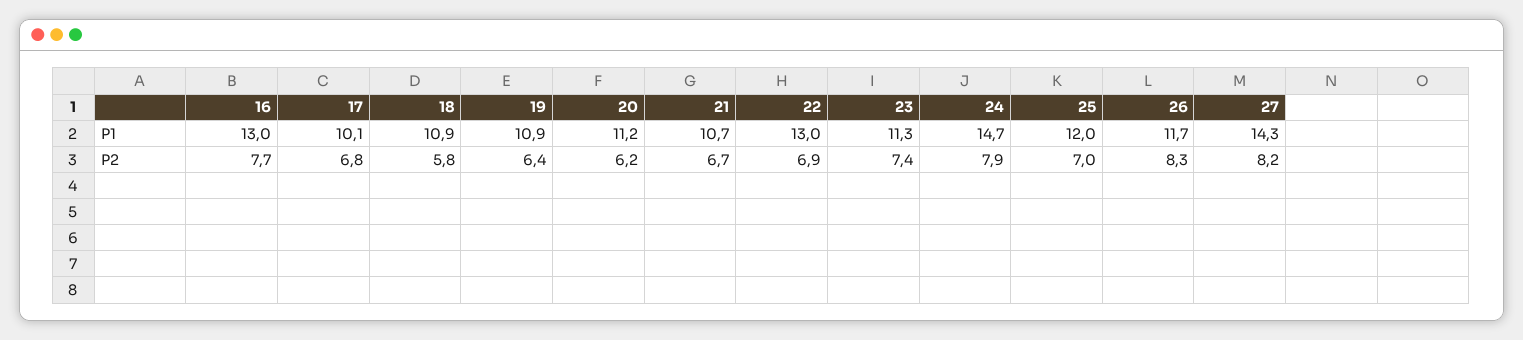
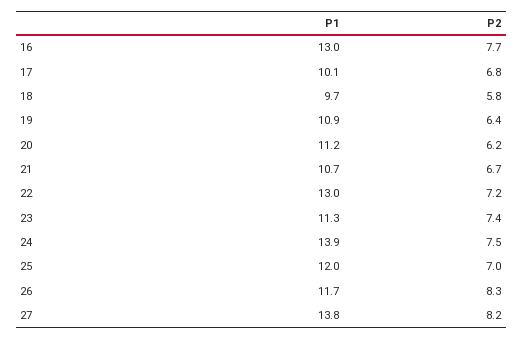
18, P1: 10.9 -> 9.7
24, P1: 14.7 -> 13.9
27, P1: 14.3 -> 13.8
22, P2: 6.9 -> 7.2
24, P2: 7.9 -> 7.5

